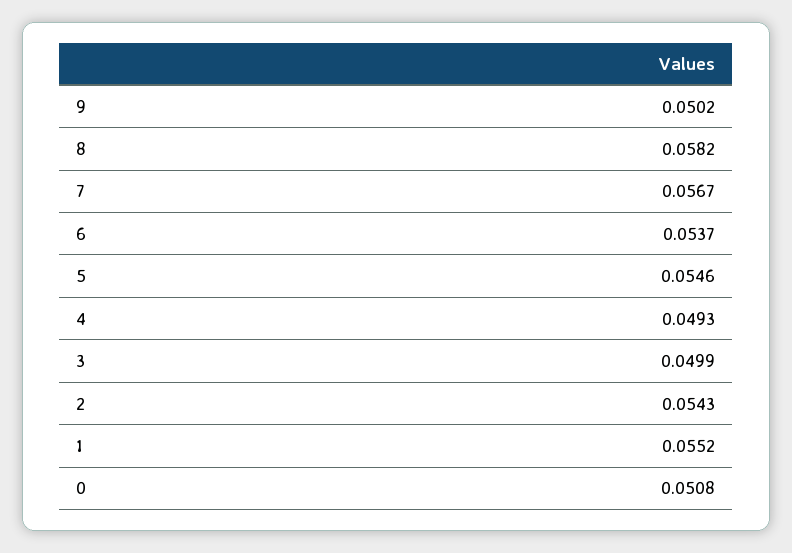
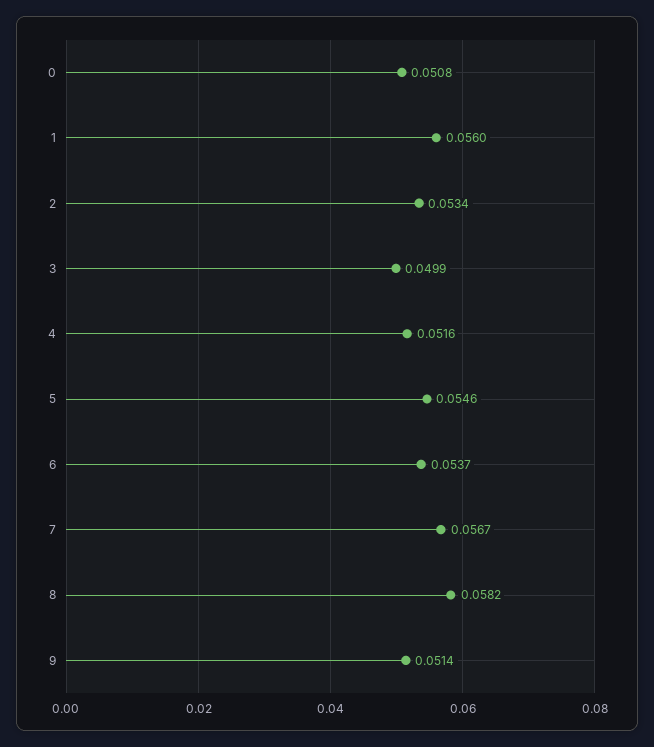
9: 0.0502 -> 0.0514
4: 0.0493 -> 0.0516
2: 0.0543 -> 0.0534
1: 0.0552 -> 0.056

